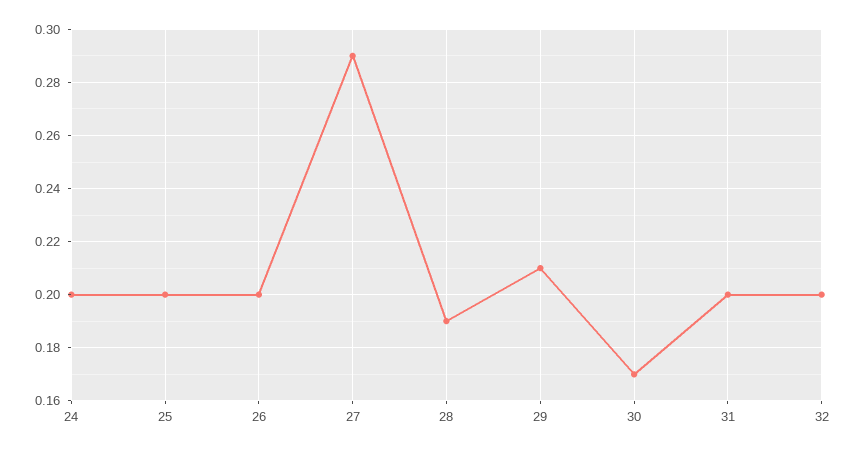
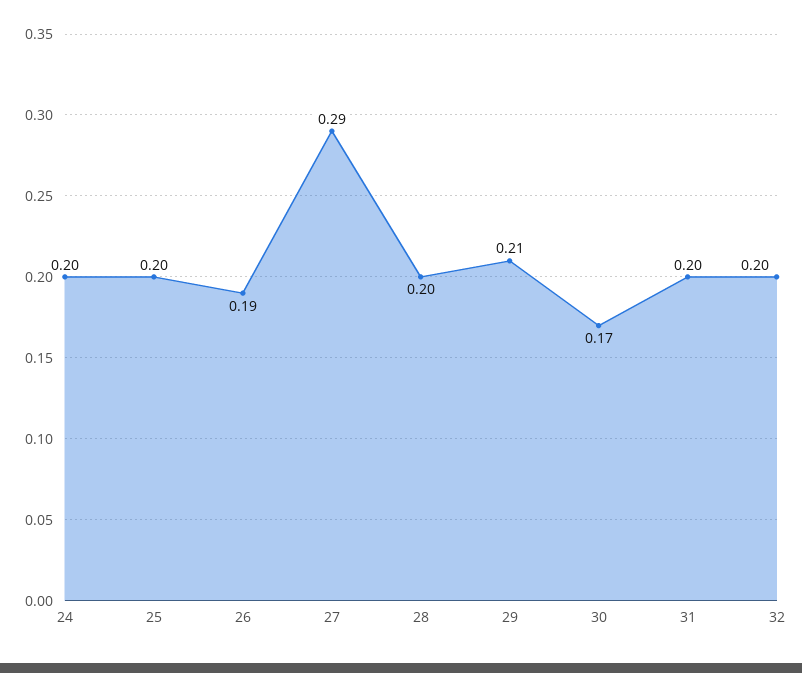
26: 0.2 -> 0.19
28: 0.19 -> 0.2

